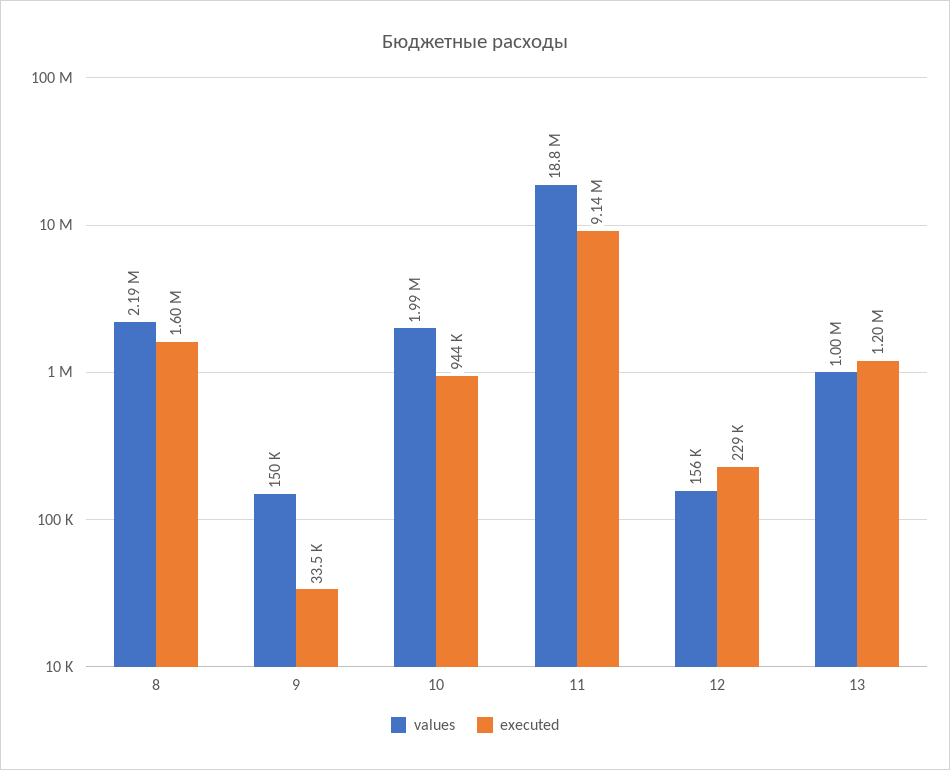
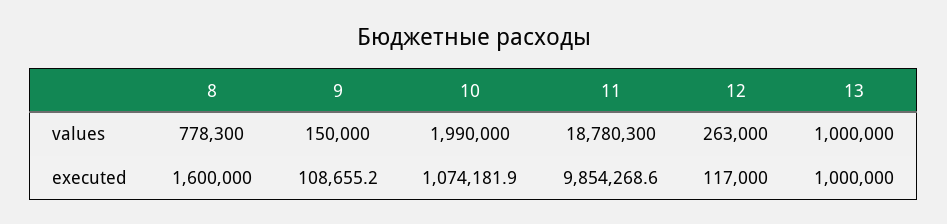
values, 8: 2190000 -> 778300
executed, 9: 33500 -> 108655.2
executed, 10: 944000 -> 1074181.9
executed, 11: 9140000 -> 9854268.6
values, 12: 156000 -> 263000
executed, 12: 229000 -> 117000
executed, 13: 1200000 -> 1000000

